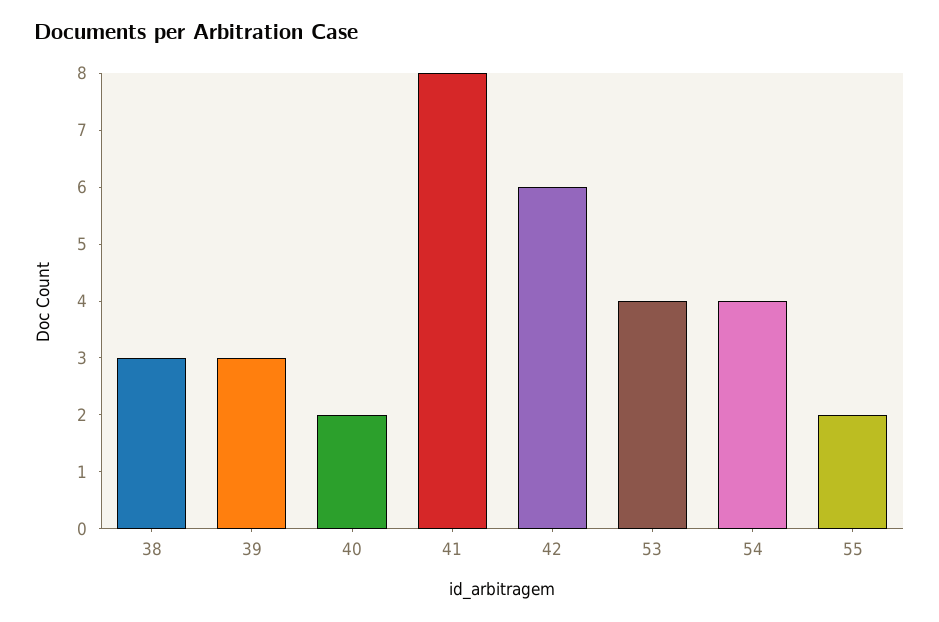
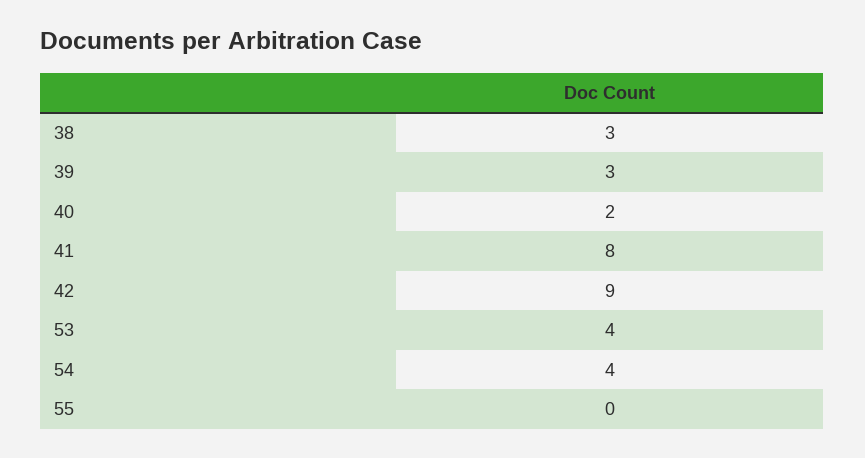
42: 6 -> 9
55: 2 -> 0

